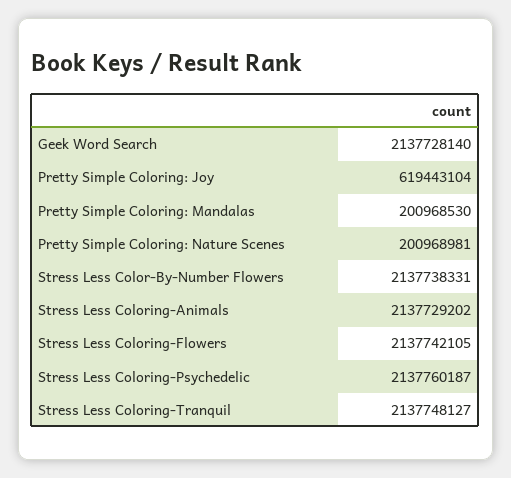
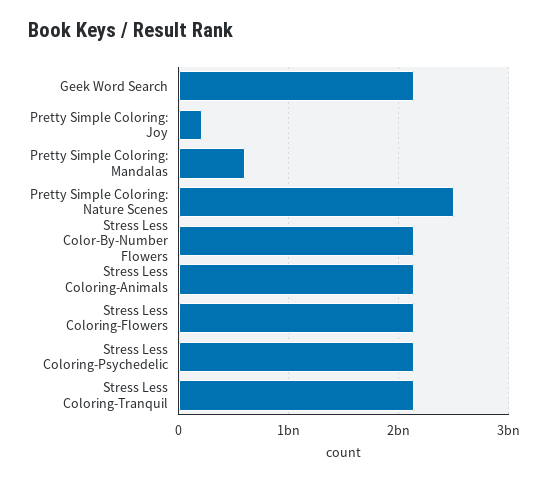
Pretty Simple Coloring: Joy: 619443104 -> 200000000
Pretty Simple Coloring: Mandalas: 200968530 -> 600000000
Pretty Simple Coloring: Nature Scenes: 200968981 -> 2500000000

